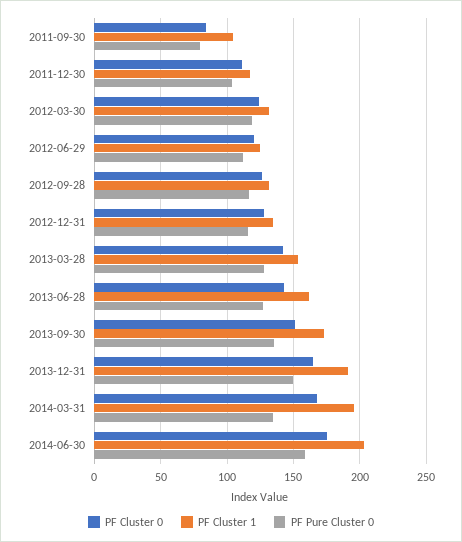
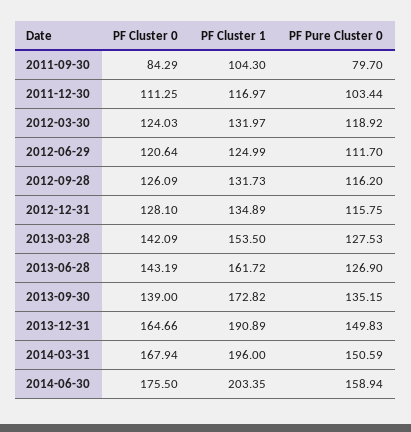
PF Cluster 0, 2013-09-30: 150 -> 139
PF Pure Cluster 0, 2014-03-31: 135 -> 150.59

